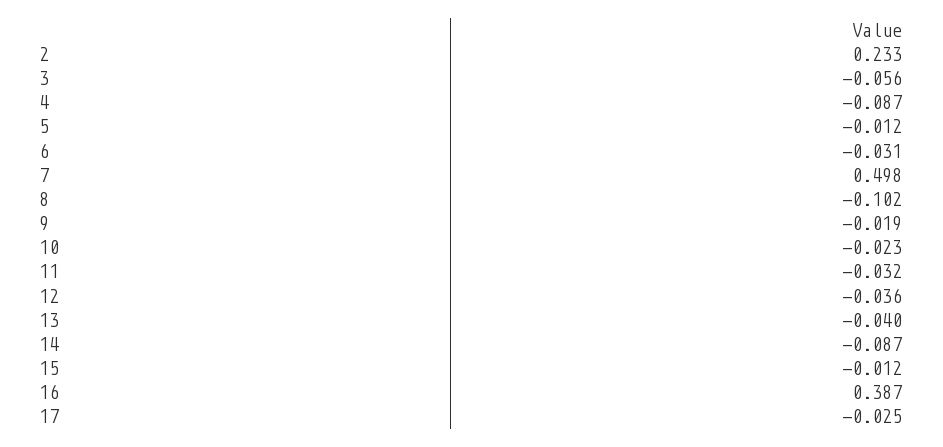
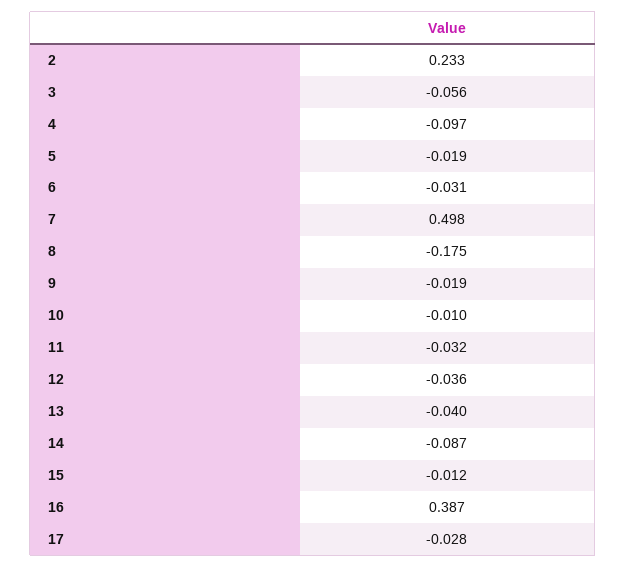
4: -0.087 -> -0.097
5: -0.012 -> -0.019
8: -0.102 -> -0.175
10: -0.023 -> -0.01
17: -0.025 -> -0.028

